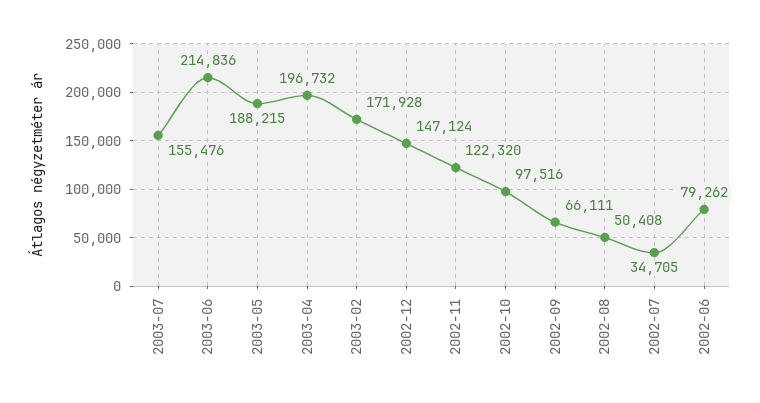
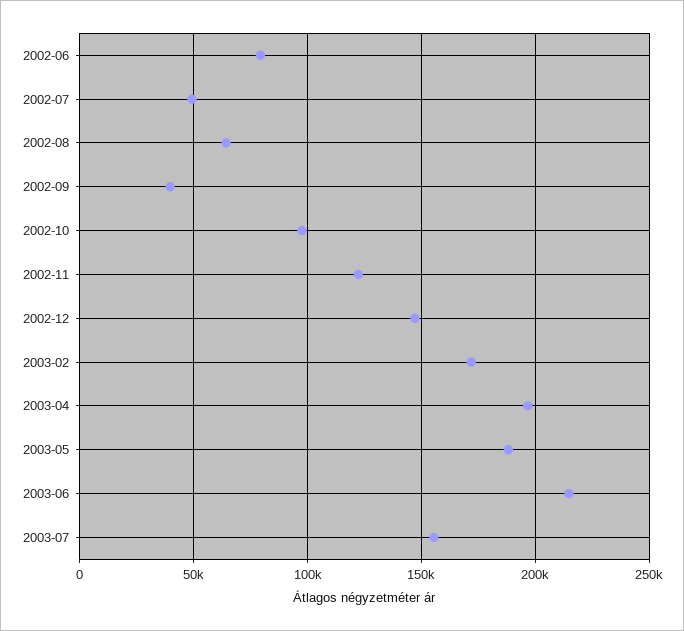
2002-09: 66111 -> 40000
2002-08: 50408 -> 65000
2002-07: 34705 -> 50000

